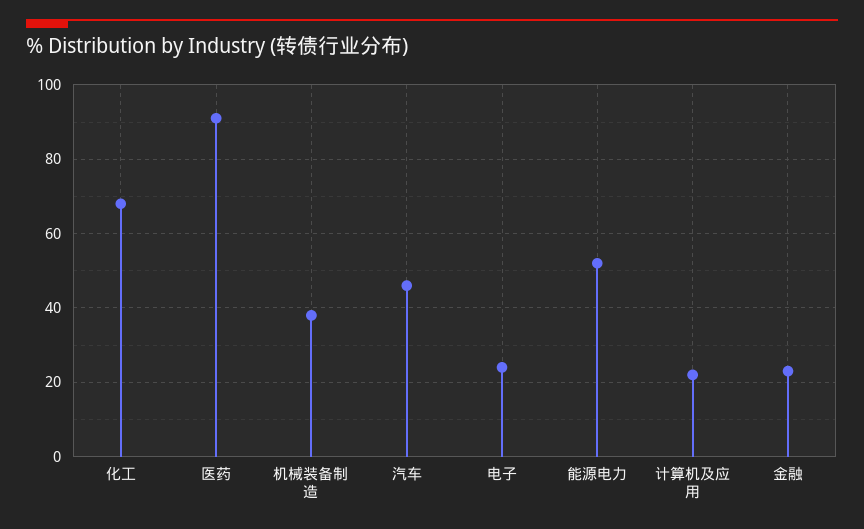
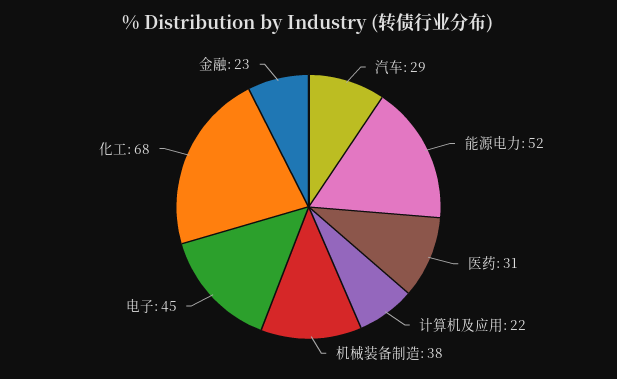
医药: 90 -> 31
汽车: 45 -> 29
电子: 25 -> 45

